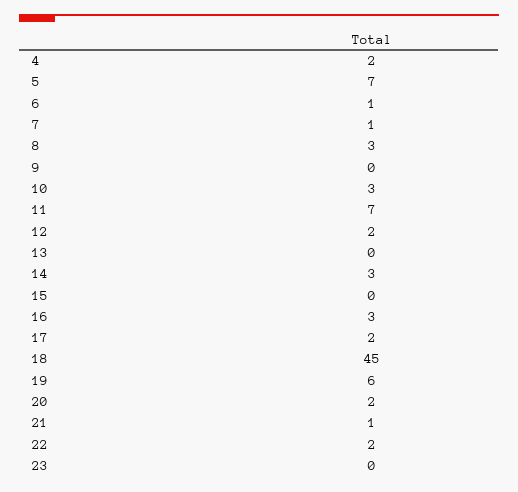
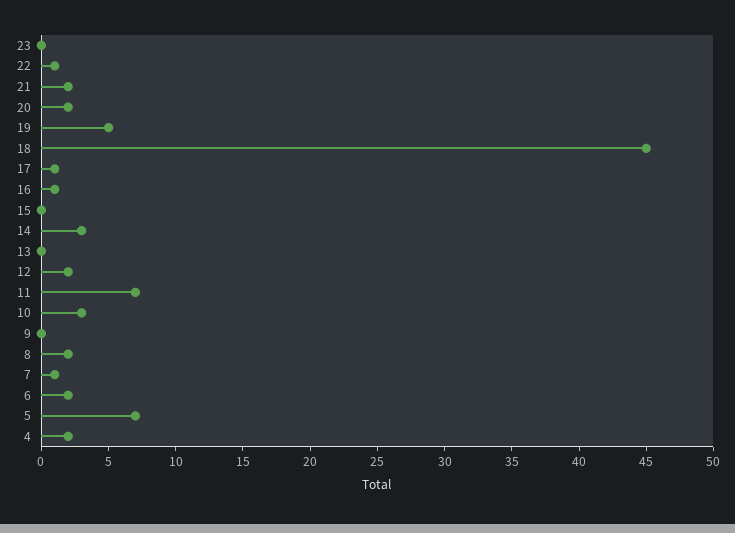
6: 1 -> 2
8: 3 -> 2
16: 3 -> 1
17: 2 -> 1
19: 6 -> 5
21: 1 -> 2
22: 2 -> 1

